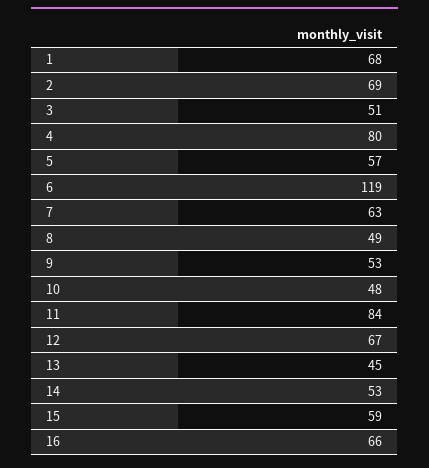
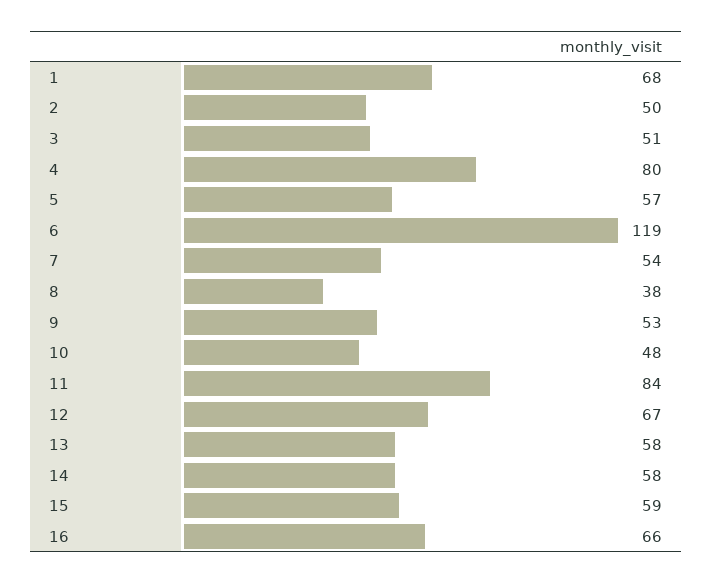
2: 69 -> 50
7: 63 -> 54
8: 49 -> 38
13: 45 -> 58
14: 53 -> 58

